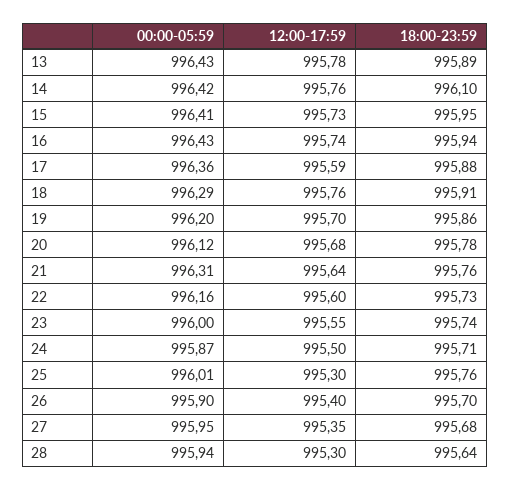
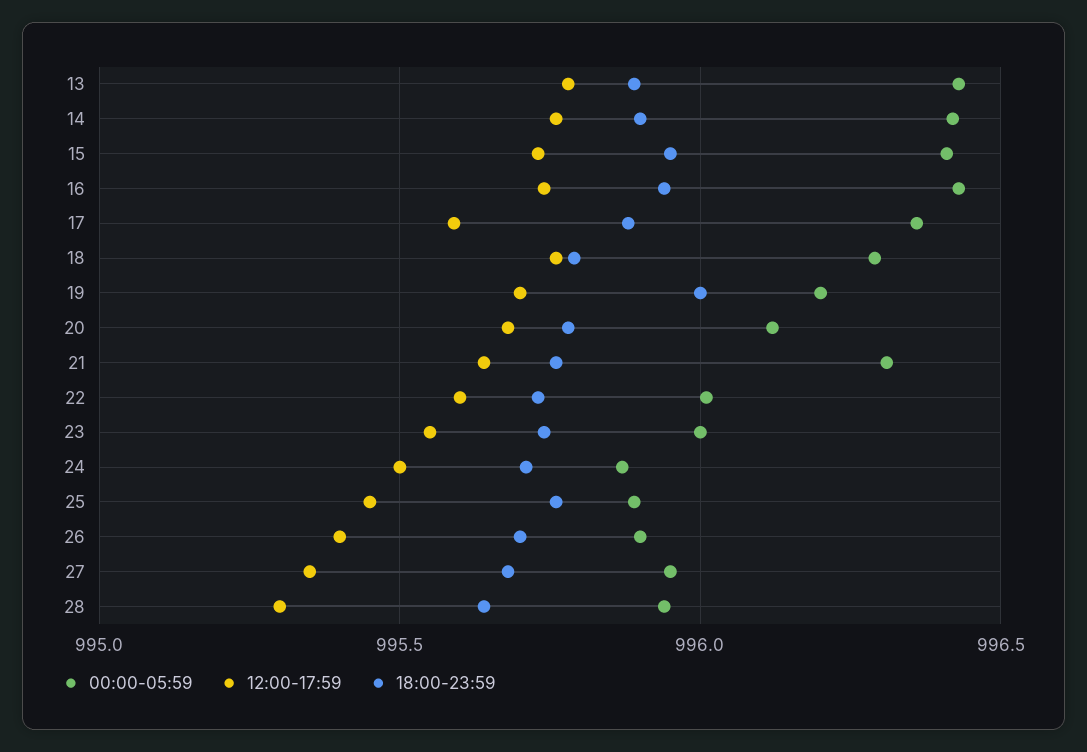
18:00-23:59, 14: 996.1 -> 995.9
18:00-23:59, 18: 995.91 -> 995.8
18:00-23:59, 19: 995.86 -> 996
00:00-05:59, 22: 996.16 -> 996
00:00-05:59, 25: 996.01 -> 995.9
12:00-17:59, 25: 995.3 -> 995.45

